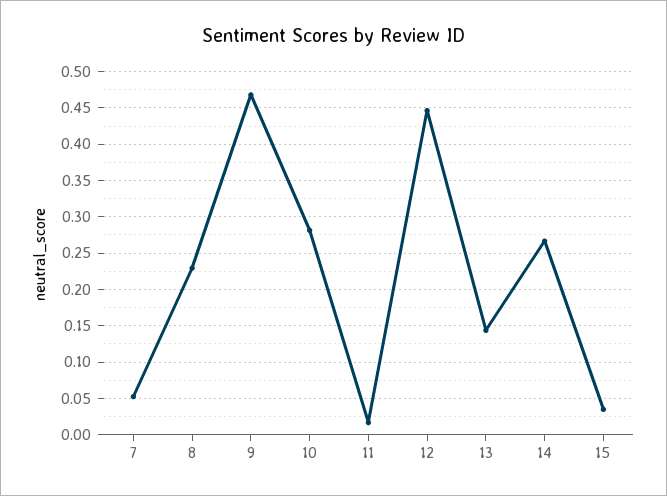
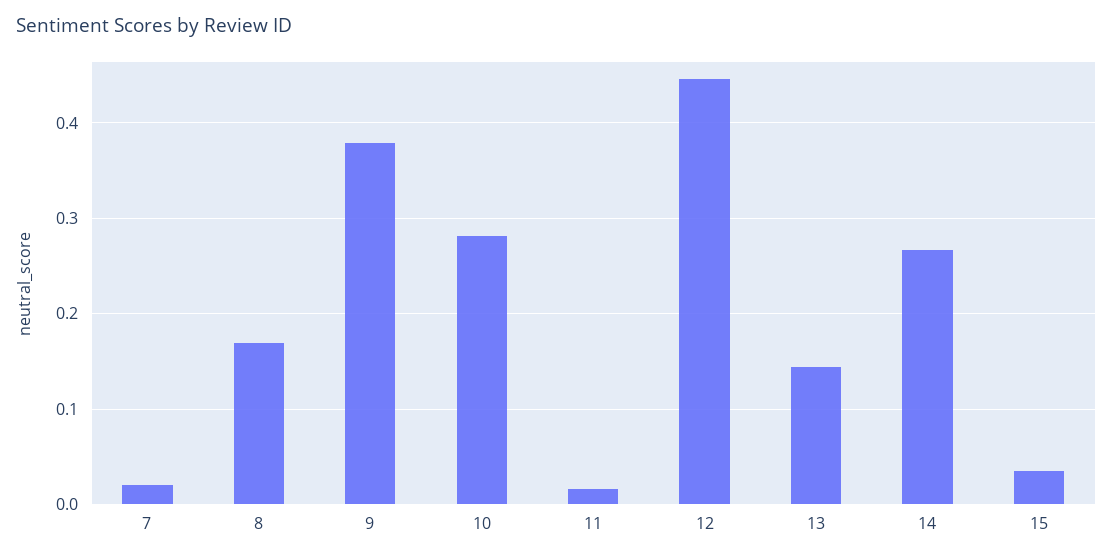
7: 0.05 -> 0.02
8: 0.23 -> 0.17
9: 0.47 -> 0.38

